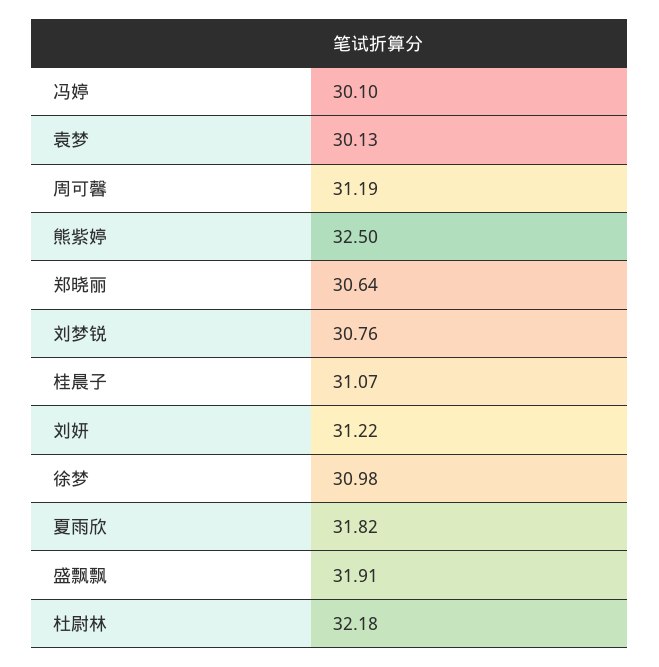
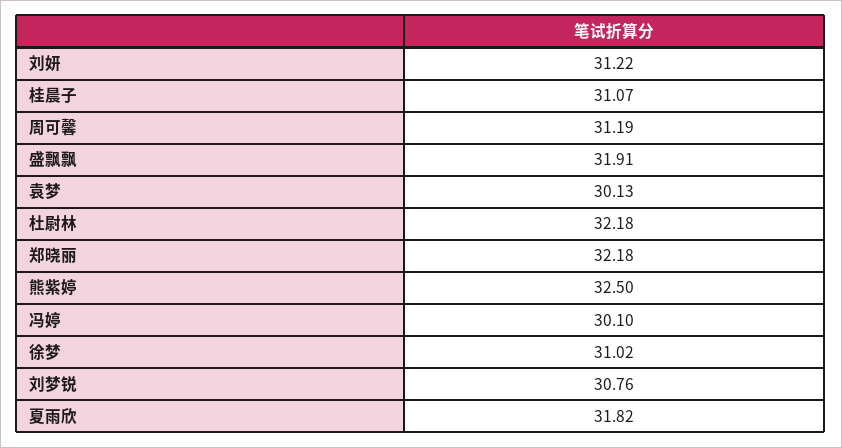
郑晓丽: 30.64 -> 32.18
徐梦: 30.98 -> 31.02

